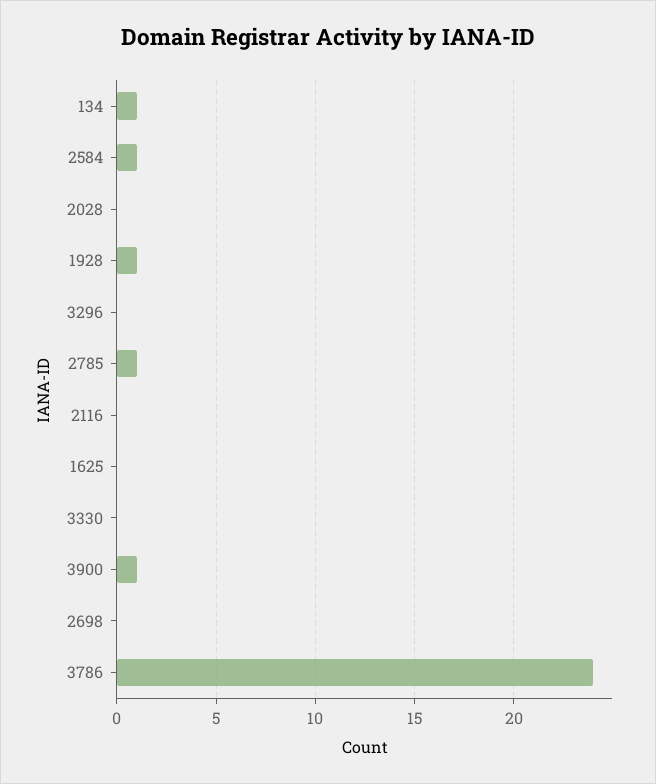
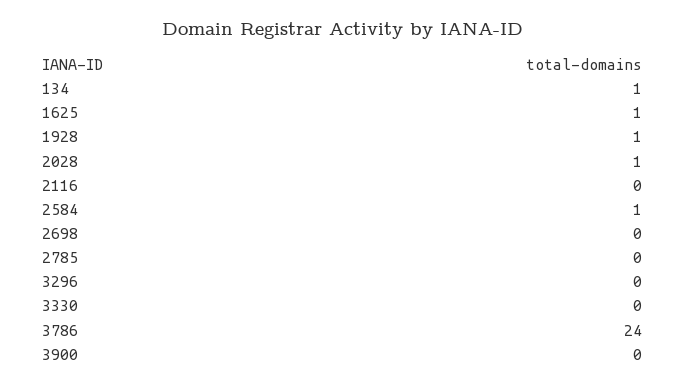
2028: 0 -> 1
2785: 1 -> 0
1625: 0 -> 1
3900: 1 -> 0

